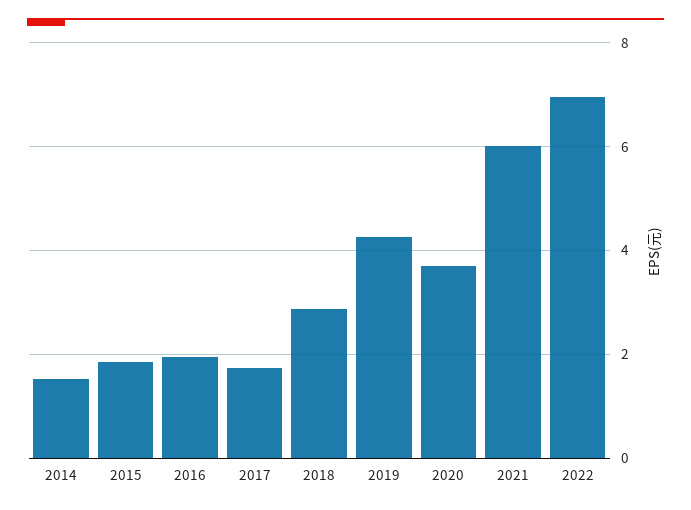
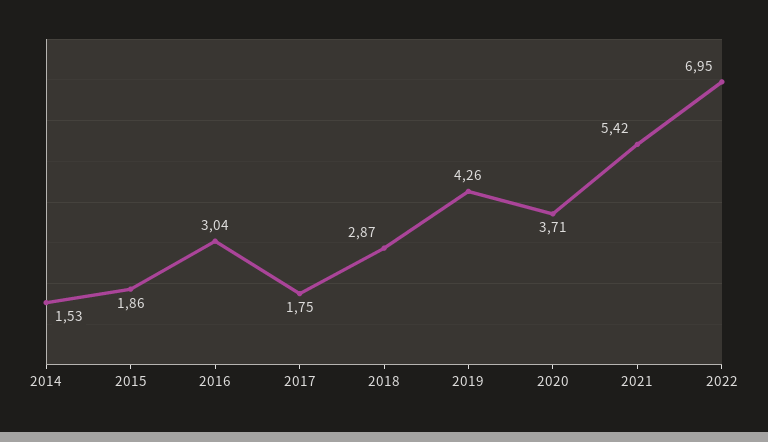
2016: 2 -> 3.04
2021: 6 -> 5.42

